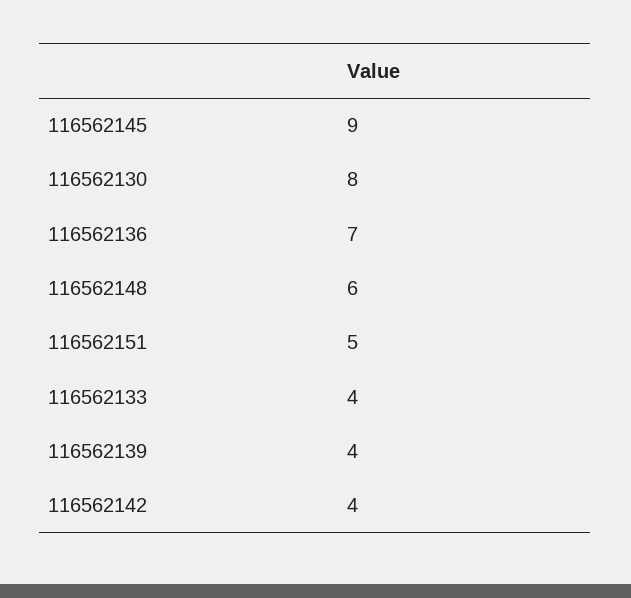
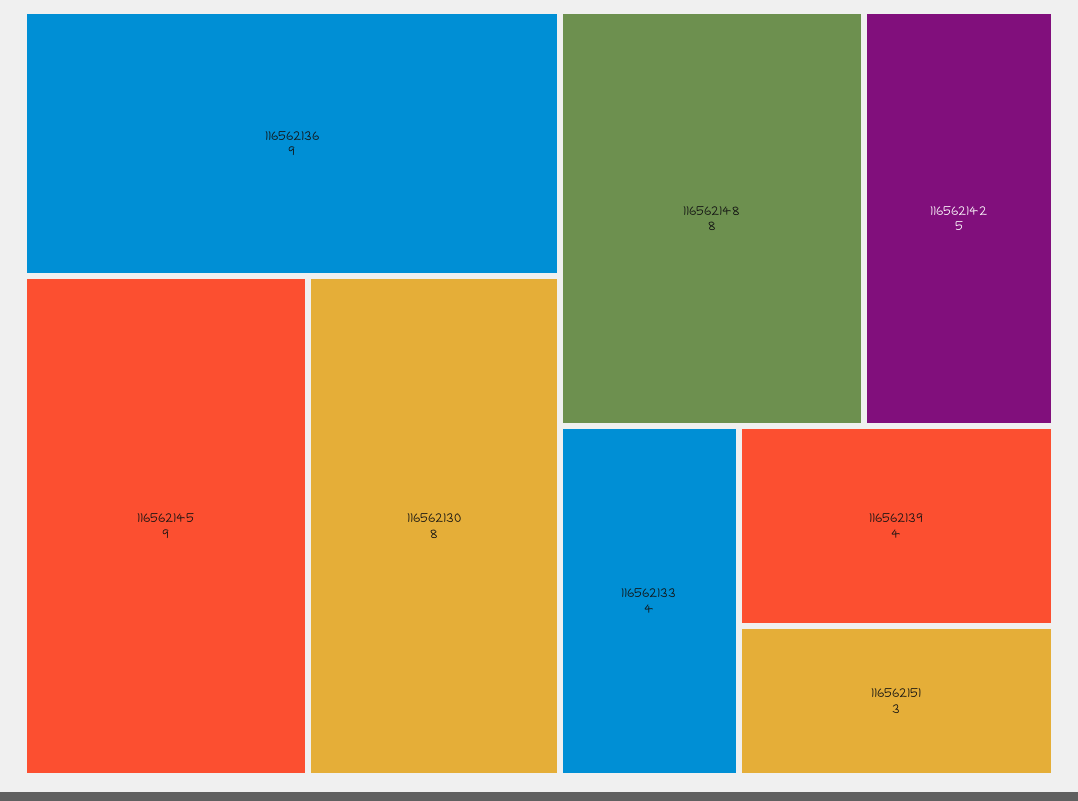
116562136: 7 -> 9
116562148: 6 -> 8
116562151: 5 -> 3
116562142: 4 -> 5

